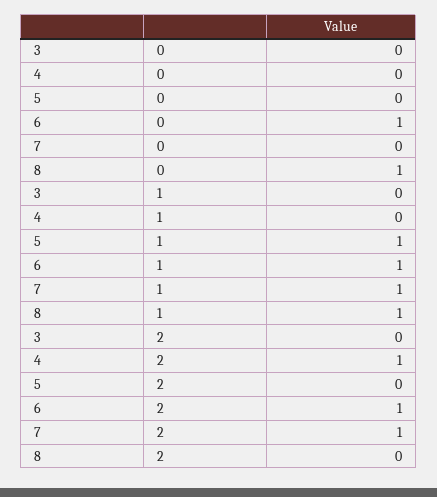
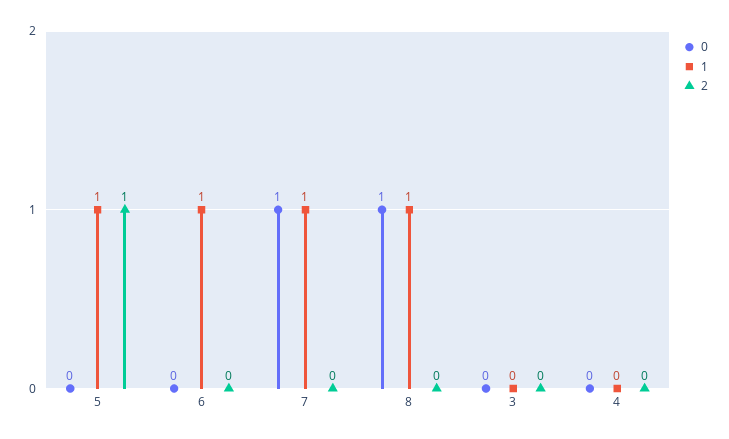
0, 6: 1 -> 0
0, 7: 0 -> 1
2, 4: 1 -> 0
2, 5: 0 -> 1
2, 6: 1 -> 0
2, 7: 1 -> 0

